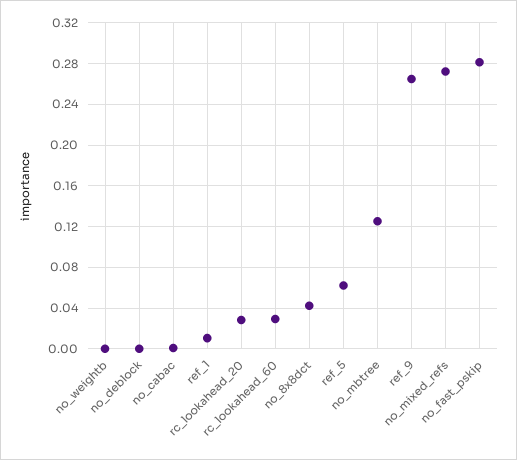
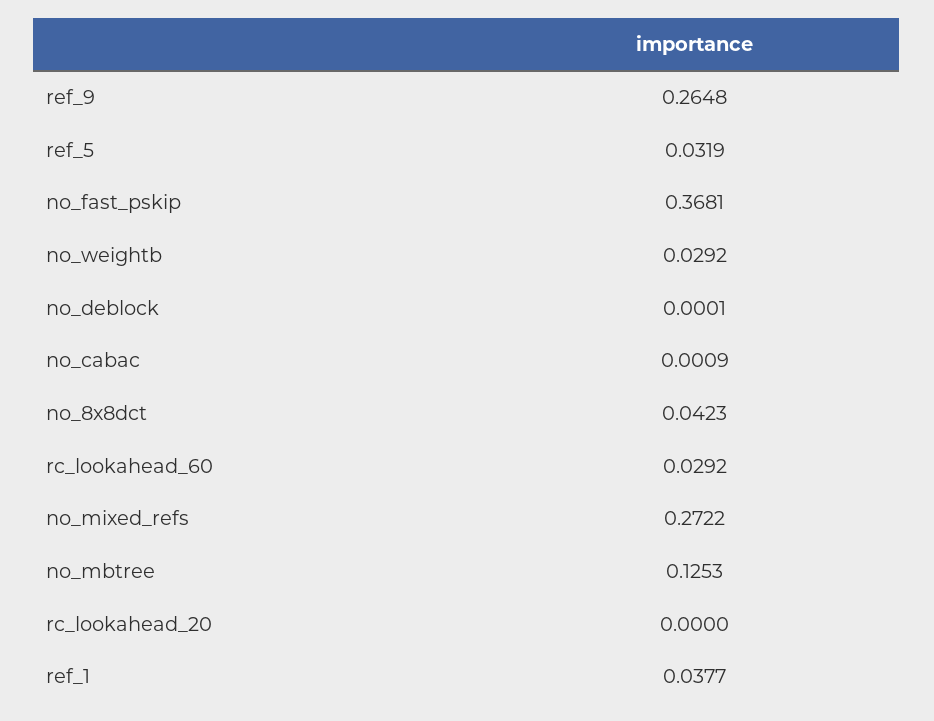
no_weightb: 0 -> 0.0292
ref_1: 0.01 -> 0.0377
rc_lookahead_20: 0.03 -> 0
ref_5: 0.06 -> 0.0319
no_fast_pskip: 0.28 -> 0.3681

